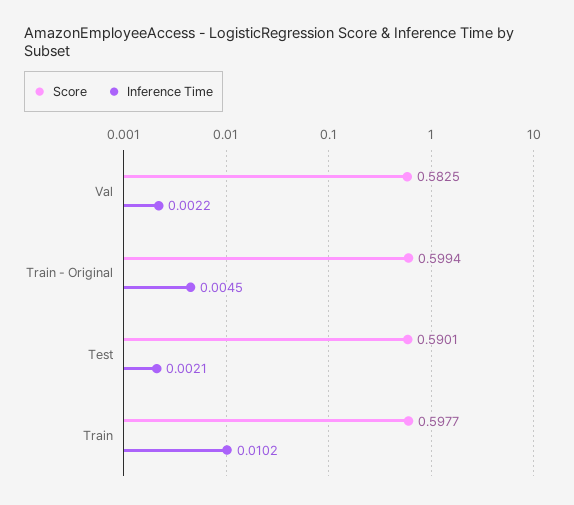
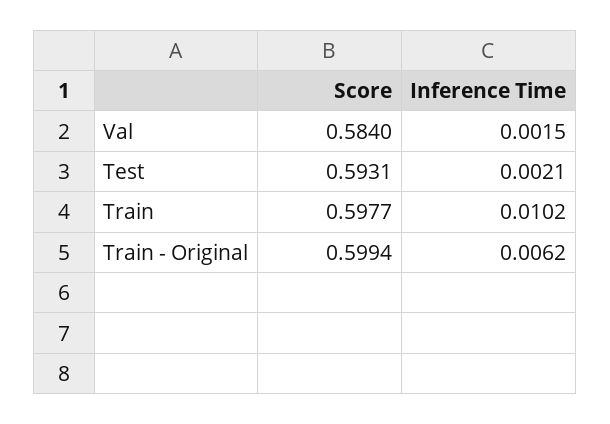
Score, Val: 0.5825 -> 0.584
Inference Time, Val: 0.0022 -> 0.0015
Inference Time, Train - Original: 0.0045 -> 0.0062
Score, Test: 0.5901 -> 0.5931

